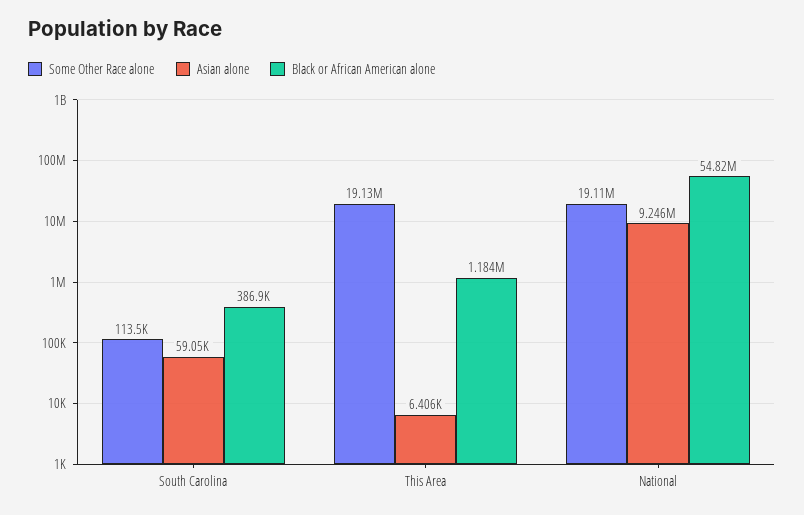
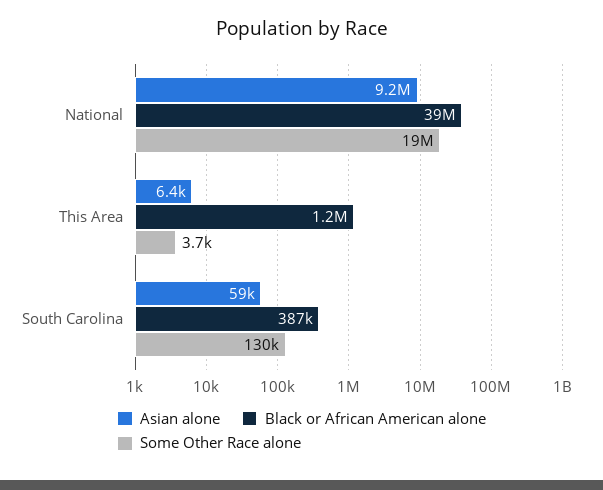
Some Other Race alone, South Carolina: 113500 -> 130000
Some Other Race alone, This Area: 19130000 -> 3700
Black or African American alone, National: 54820000 -> 39000000

